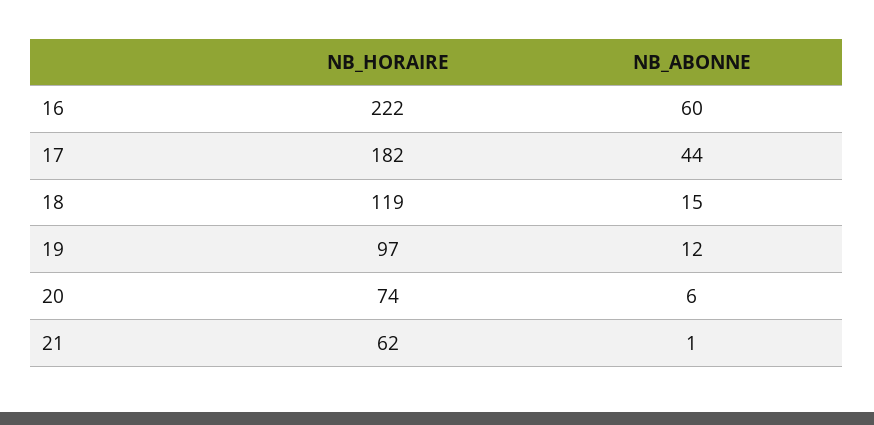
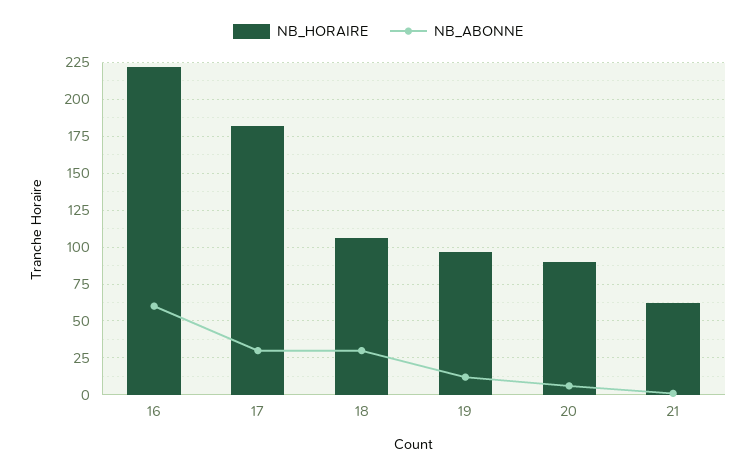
NB_ABONNE, 17: 44 -> 30
NB_HORAIRE, 18: 119 -> 105
NB_ABONNE, 18: 15 -> 30
NB_HORAIRE, 20: 74 -> 90

